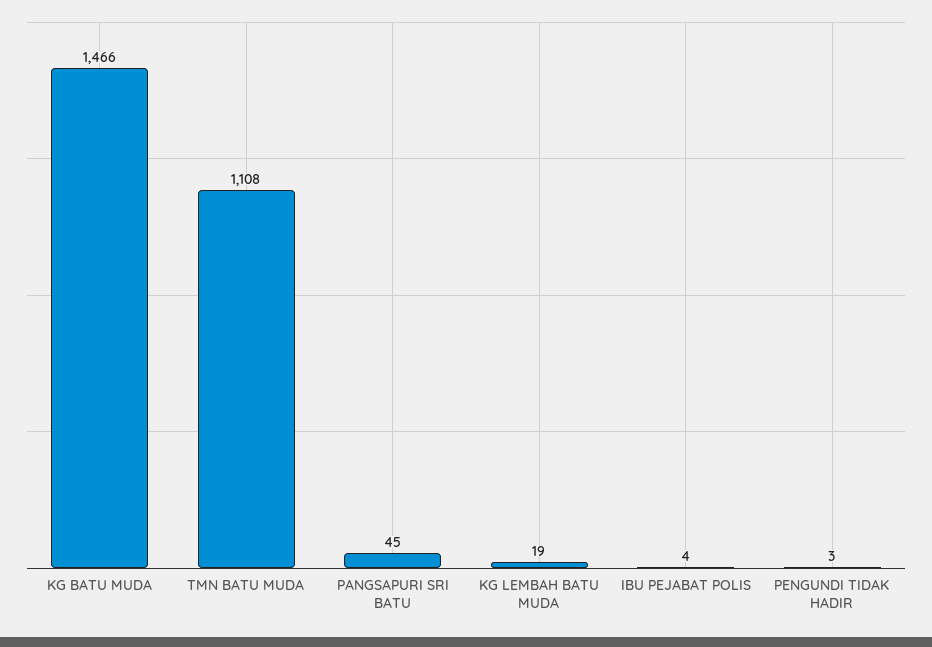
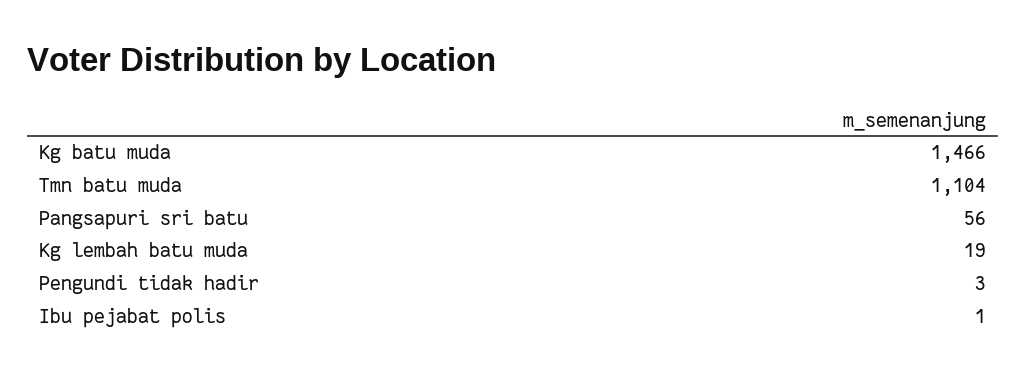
TMN BATU MUDA: 1108 -> 1104
PANGSAPURI SRI BATU: 45 -> 56
IBU PEJABAT POLIS: 4 -> 1

